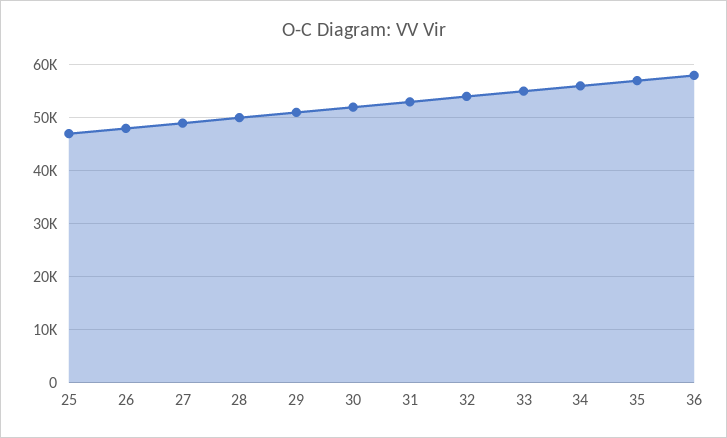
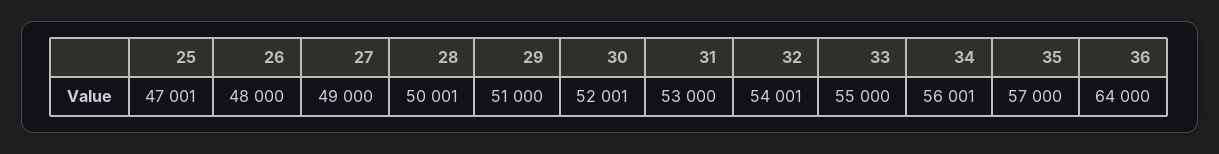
36: 58000 -> 64000

